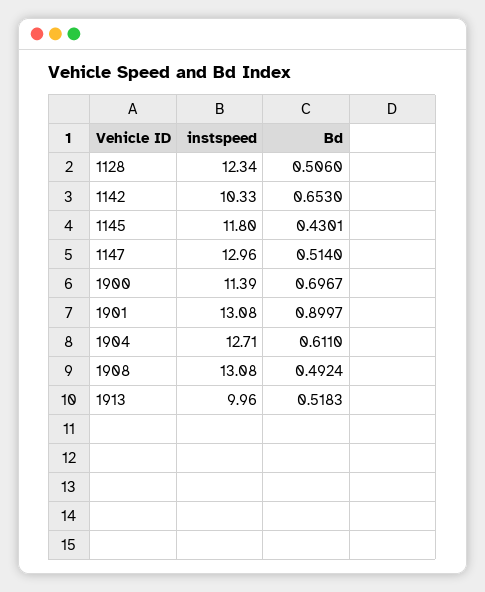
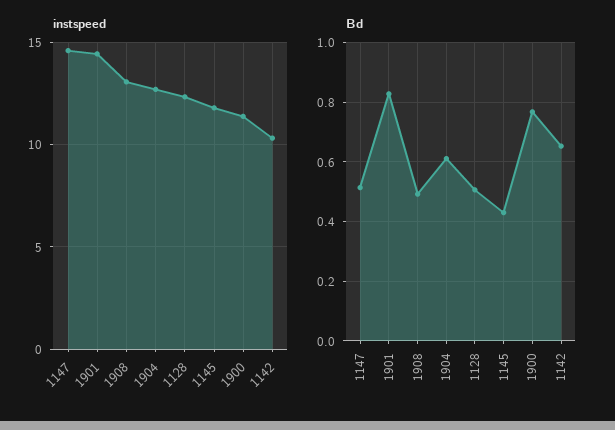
instspeed, 1147: 12.96 -> 14.5
Bd, 1900: 0.6967 -> 0.775
instspeed, 1901: 13.08 -> 14.5
Bd, 1901: 0.8997 -> 0.825
instspeed, 1913: 9.96 -> none
Bd, 1913: 0.5183 -> none

